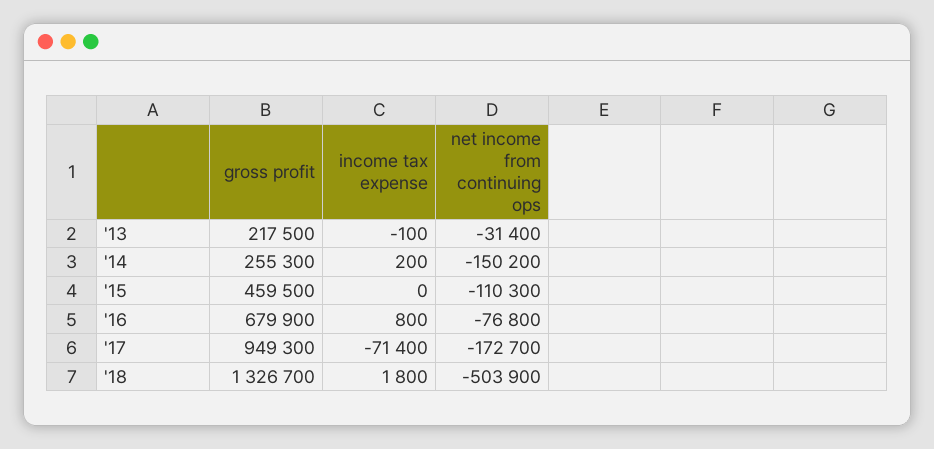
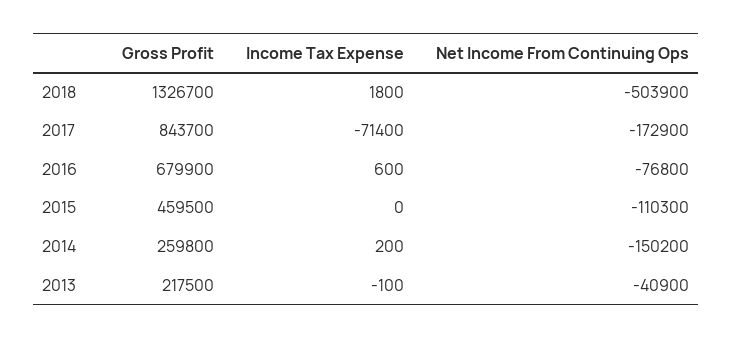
net income from continuing ops, '13: -31400 -> -40900
gross profit, '14: 255300 -> 259800
income tax expense, '16: 800 -> 600
gross profit, '17: 949300 -> 843700
net income from continuing ops, '17: -172700 -> -172900

